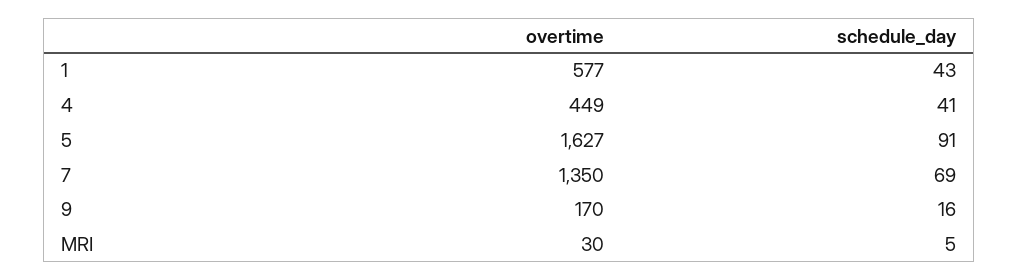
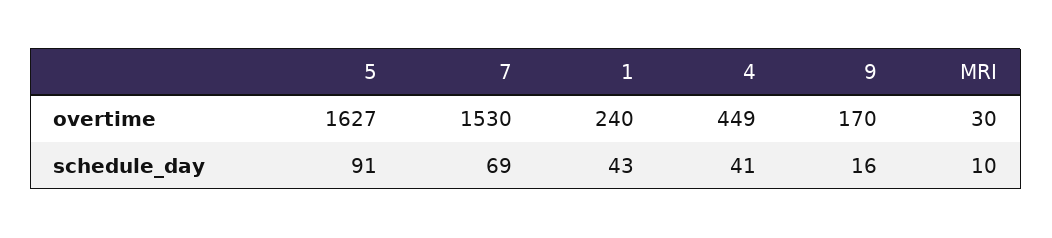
overtime, 1: 577 -> 240
overtime, 7: 1350 -> 1530
schedule_day, MRI: 5 -> 10

